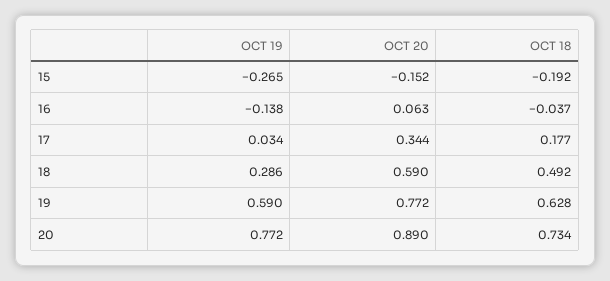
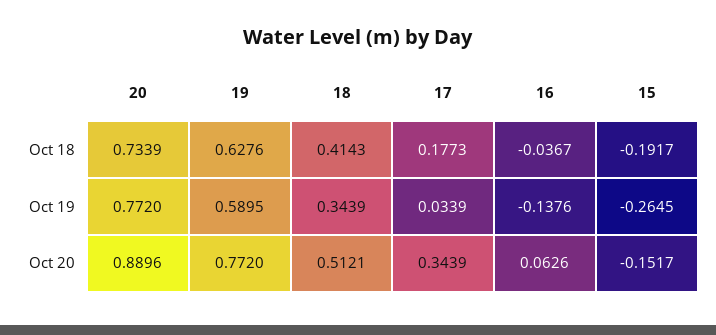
OCT 19, 18: 0.286 -> 0.3439
OCT 20, 18: 0.59 -> 0.5121
OCT 18, 18: 0.492 -> 0.4143

